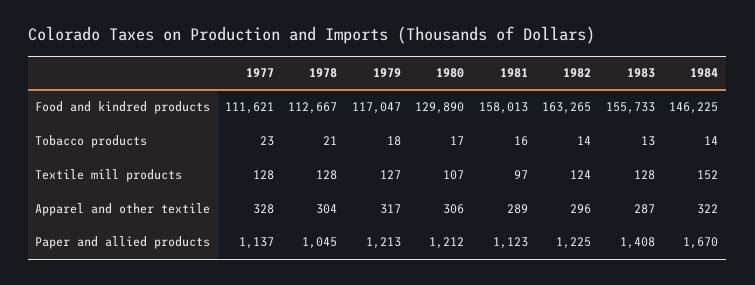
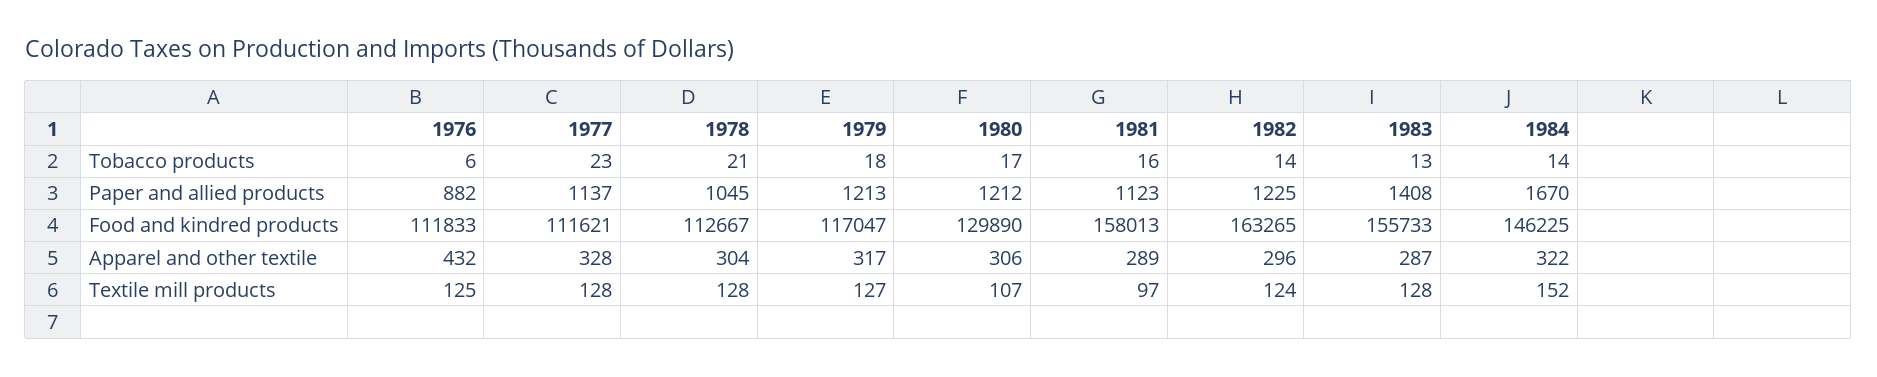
1976, Tobacco products: none -> 6
1976, Paper and allied products: none -> 882
1976, Food and kindred products: none -> 111833
1976, Apparel and other textile: none -> 432
1976, Textile mill products: none -> 125

